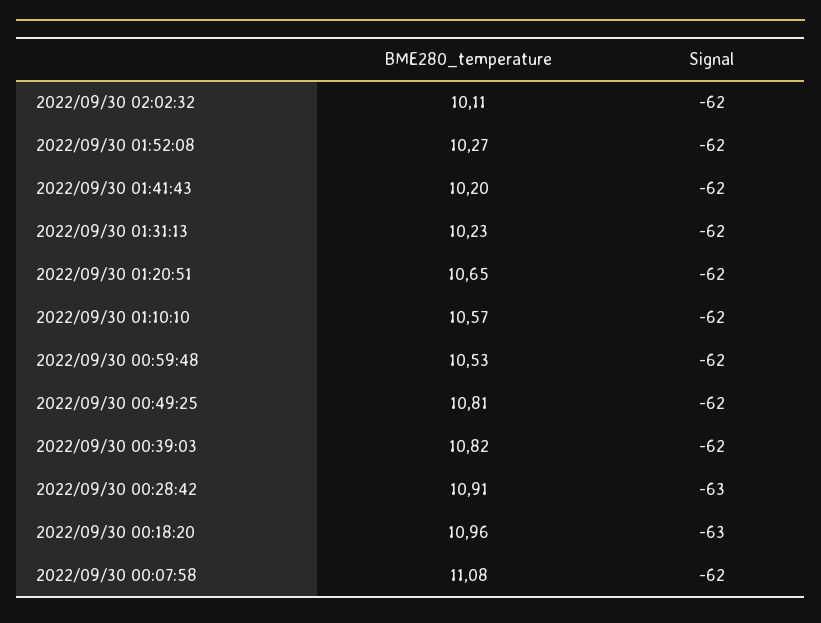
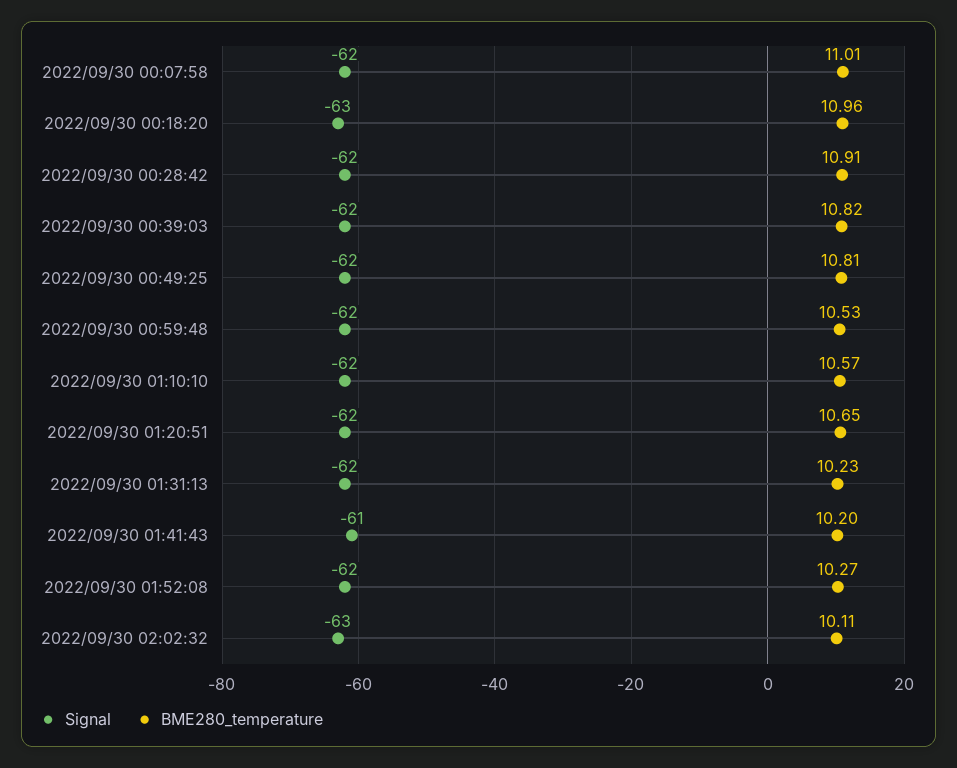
Signal, 2022/09/30 02:02:32: -62 -> -63
Signal, 2022/09/30 01:41:43: -62 -> -61
Signal, 2022/09/30 00:28:42: -63 -> -62
BME280_temperature, 2022/09/30 00:07:58: 11.08 -> 11.01

